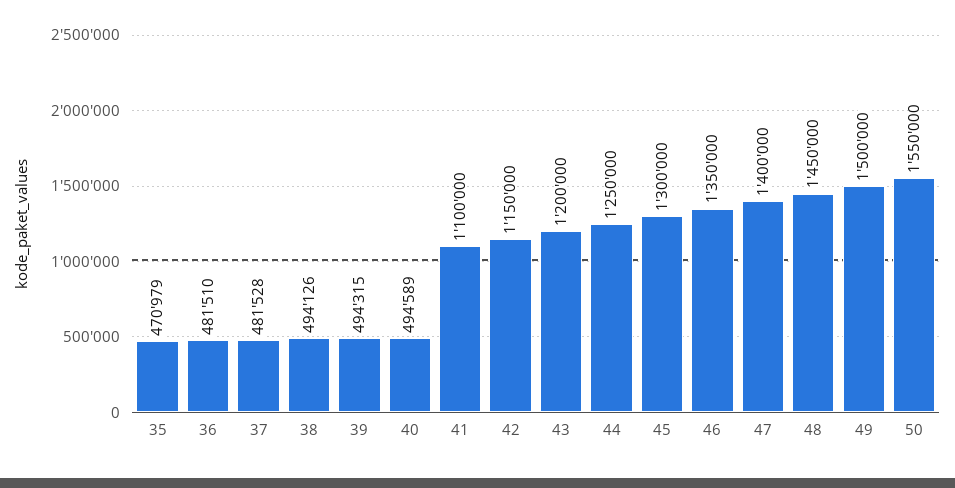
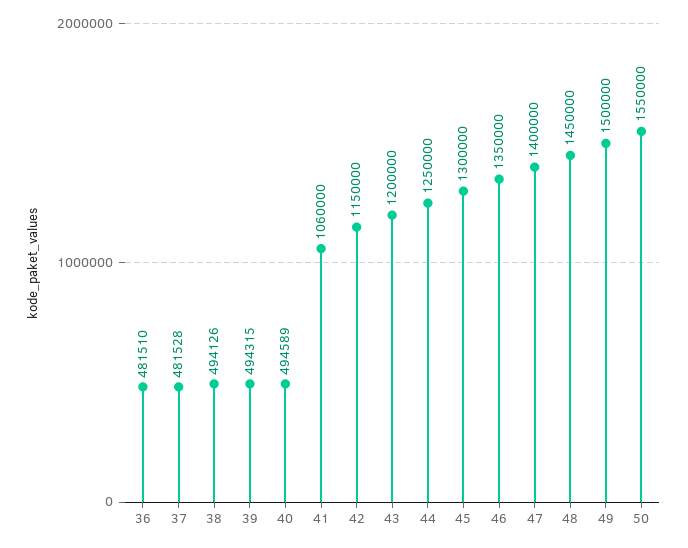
35: 470979 -> none
41: 1100000 -> 1060000

